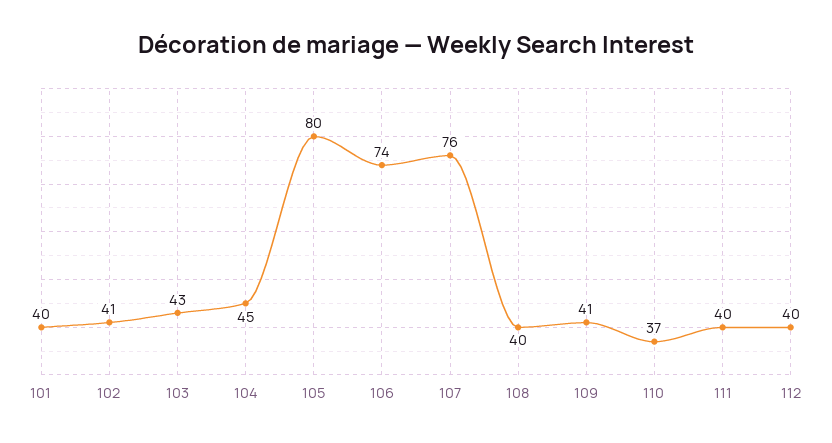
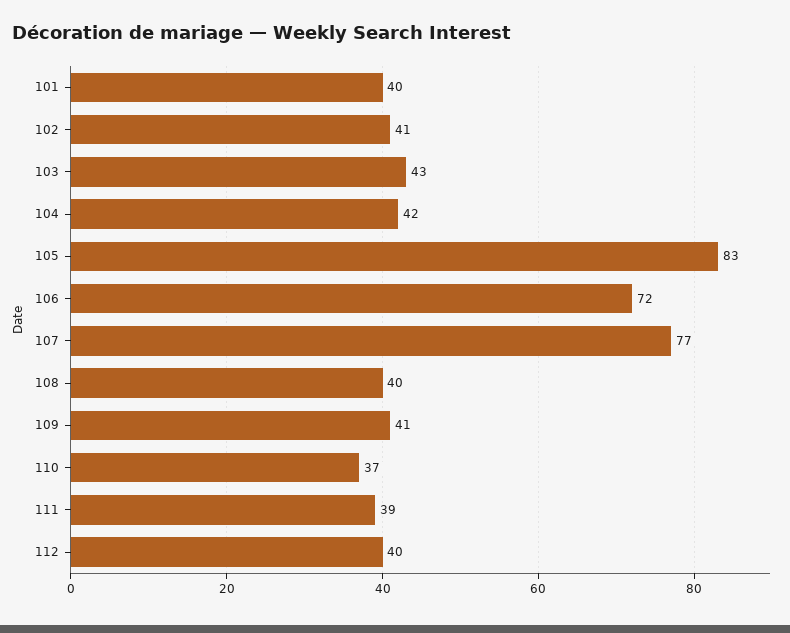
104: 45 -> 42
105: 80 -> 83
106: 74 -> 72
107: 76 -> 77
111: 40 -> 39

